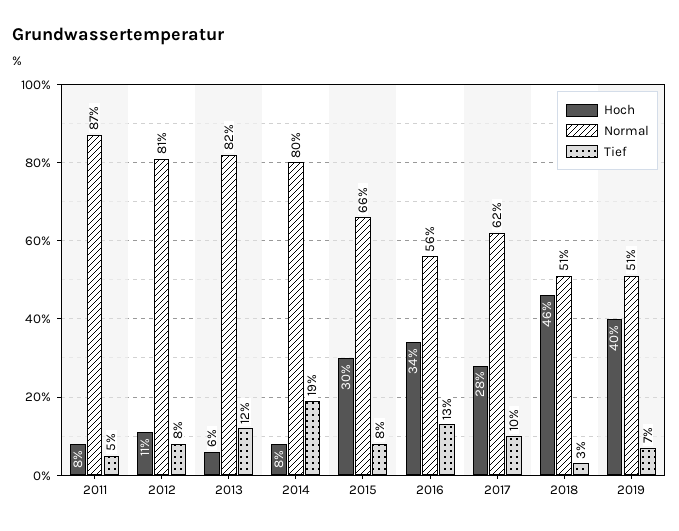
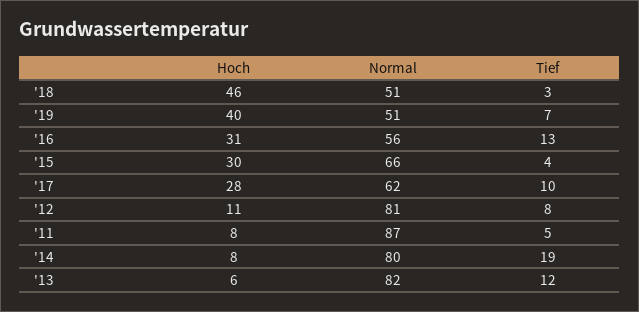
Tief, 2015: 8 -> 4
Hoch, 2016: 34 -> 31

